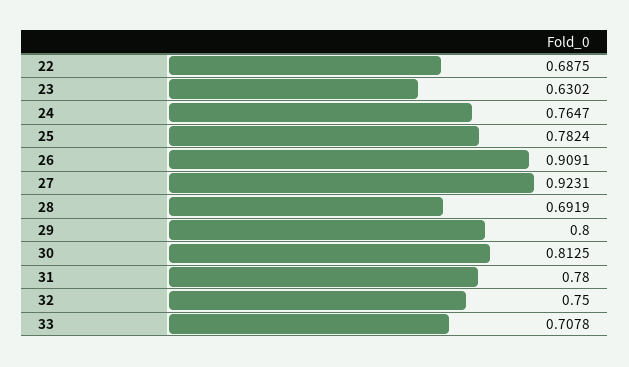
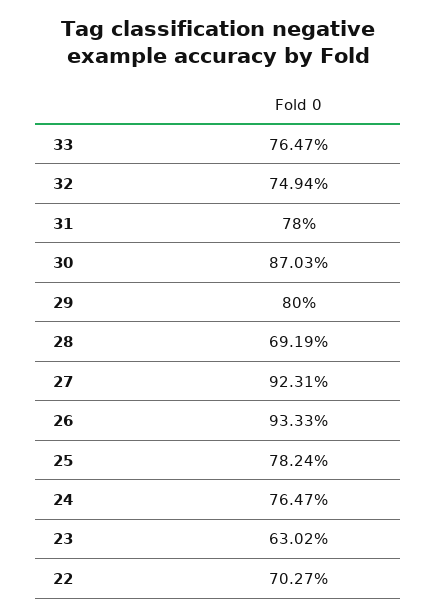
22: 0.6875 -> 0.7027
26: 0.9091 -> 0.9333
30: 0.8125 -> 0.8703
32: 0.75 -> 0.7494
33: 0.7078 -> 0.7647

